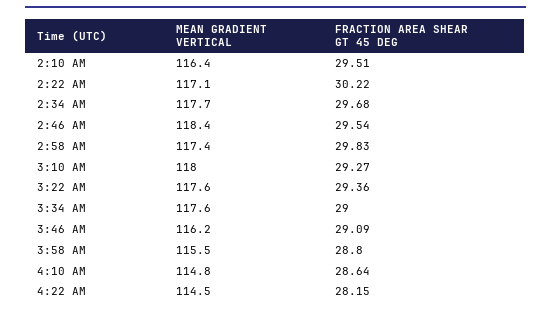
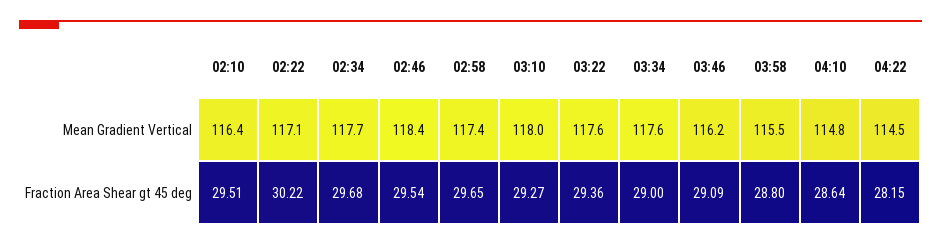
FRACTION AREA SHEAR GT 45 DEG, 2:58 AM: 29.83 -> 29.65

